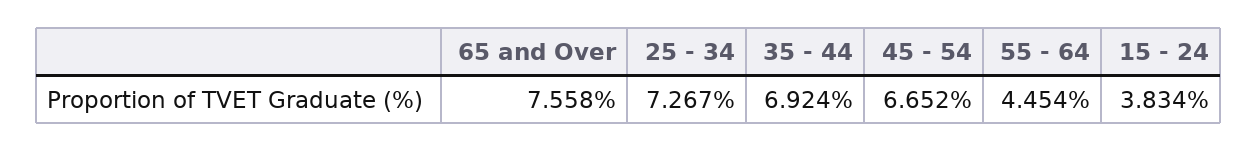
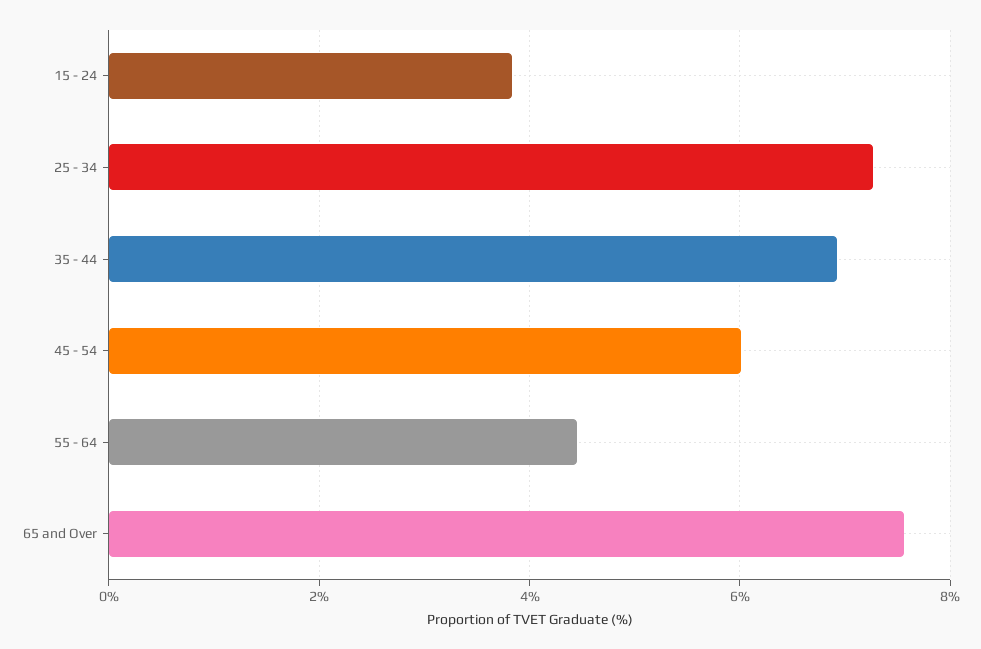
45 - 54: 6.652 -> 6

